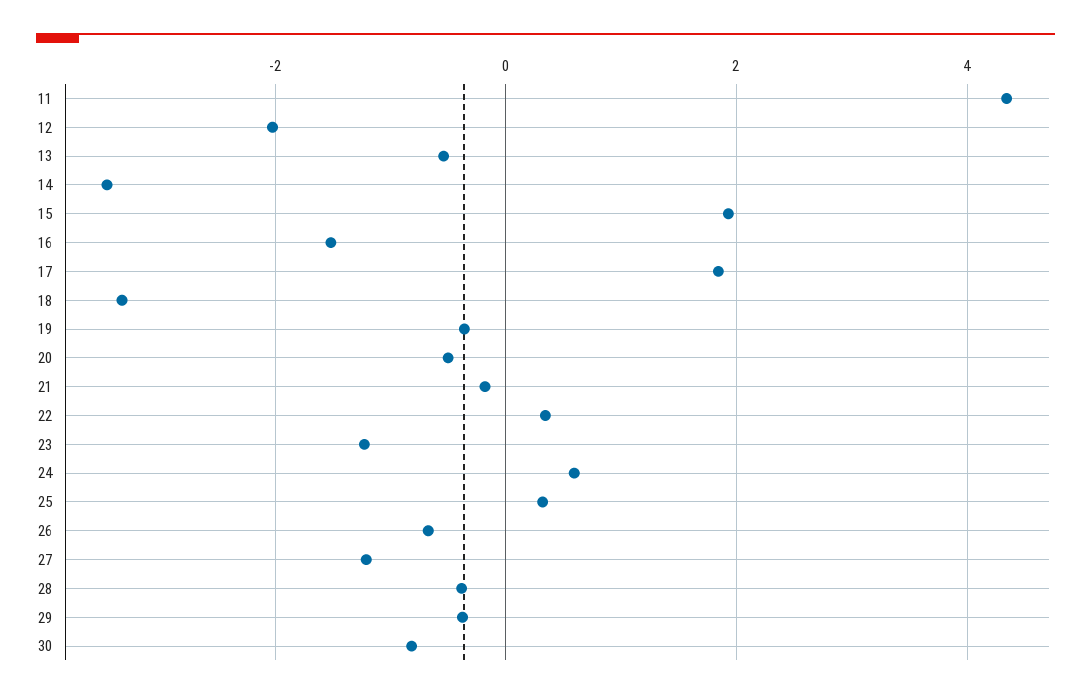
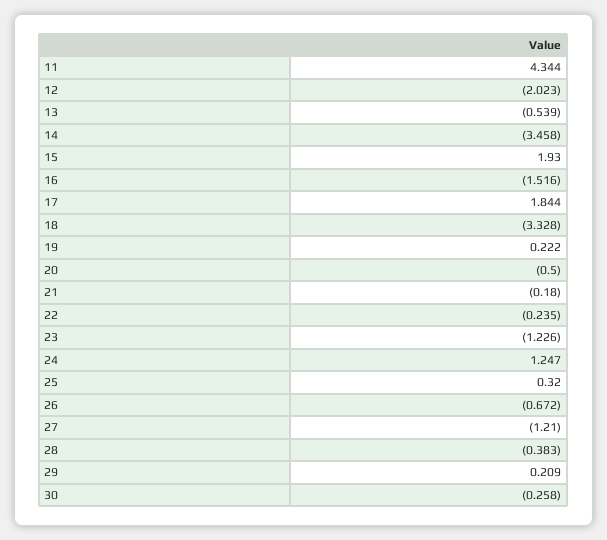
19: -0.4 -> 0.222
22: 0.4 -> -0.235
24: 0.6 -> 1.247
29: -0.4 -> 0.209
30: -0.8 -> -0.258

